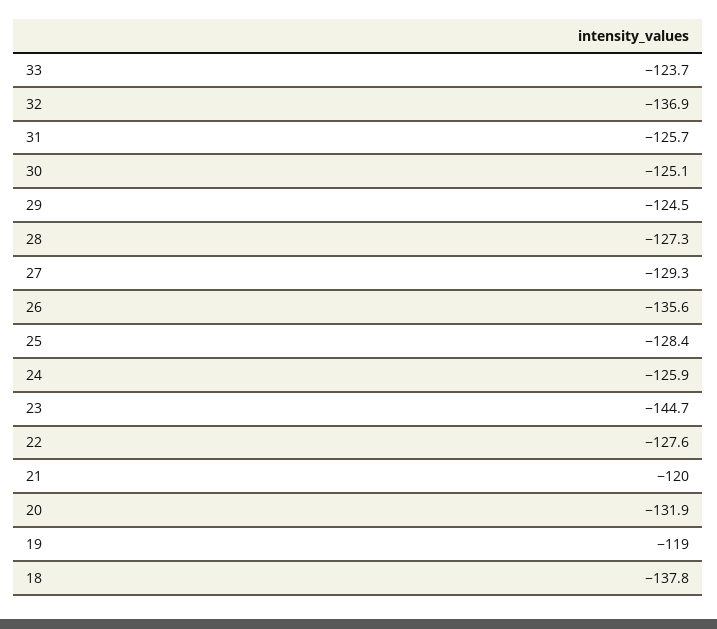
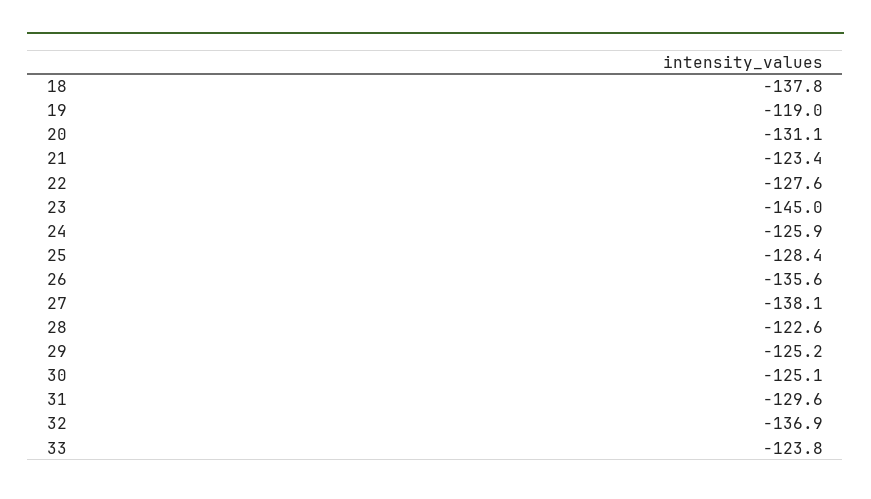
33: -123.7 -> -123.8
31: -125.7 -> -129.6
29: -124.5 -> -125.2
28: -127.3 -> -122.6
27: -129.3 -> -138.1
23: -144.7 -> -145
21: -120 -> -123.4
20: -131.9 -> -131.1

